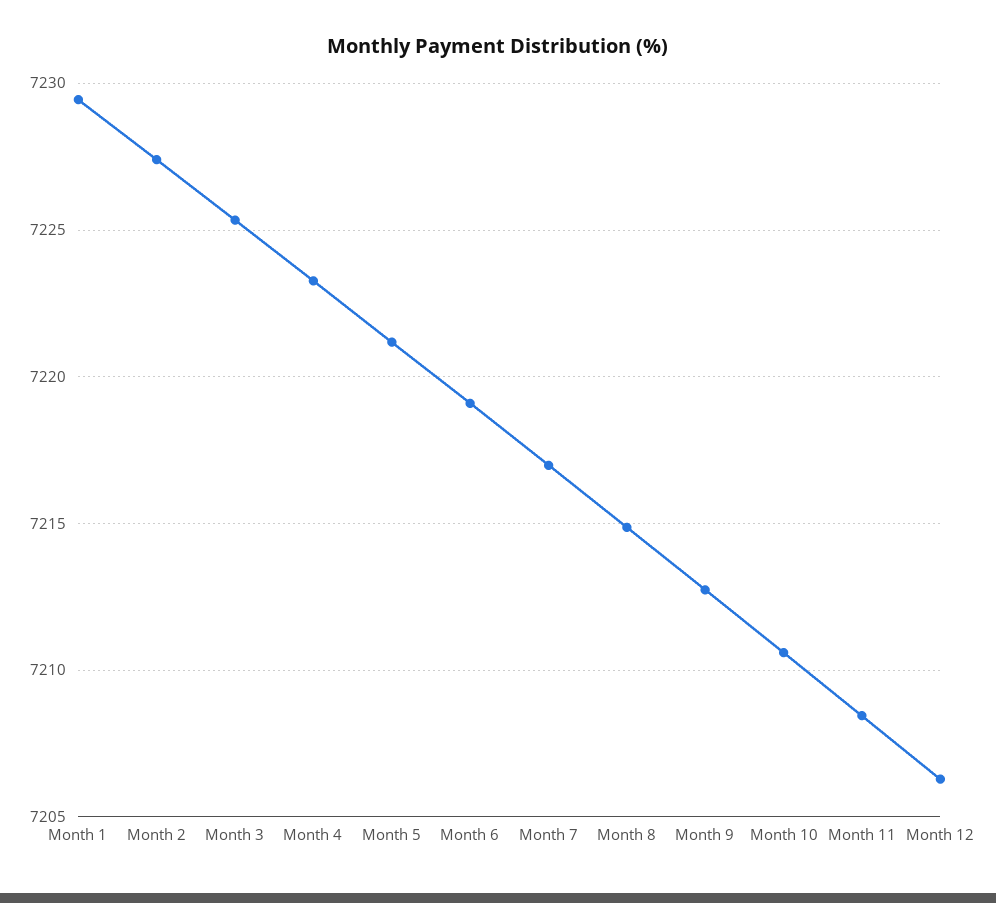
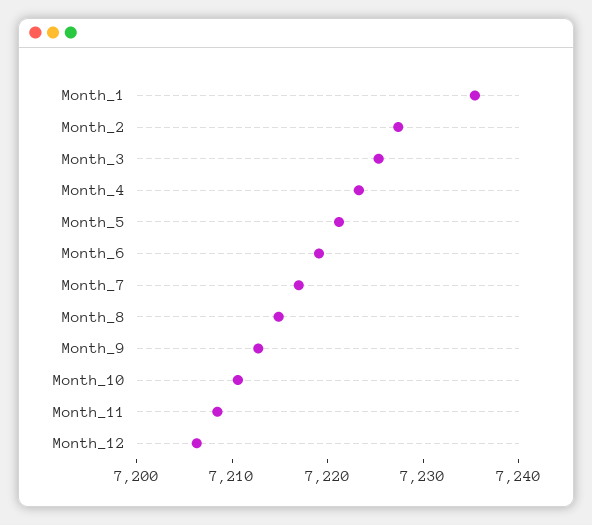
Month 1: 7229.5 -> 7236

